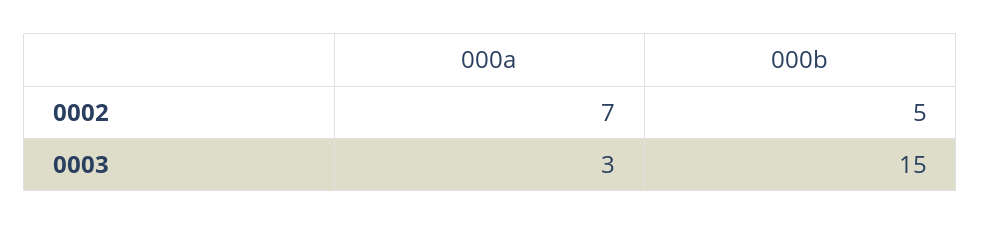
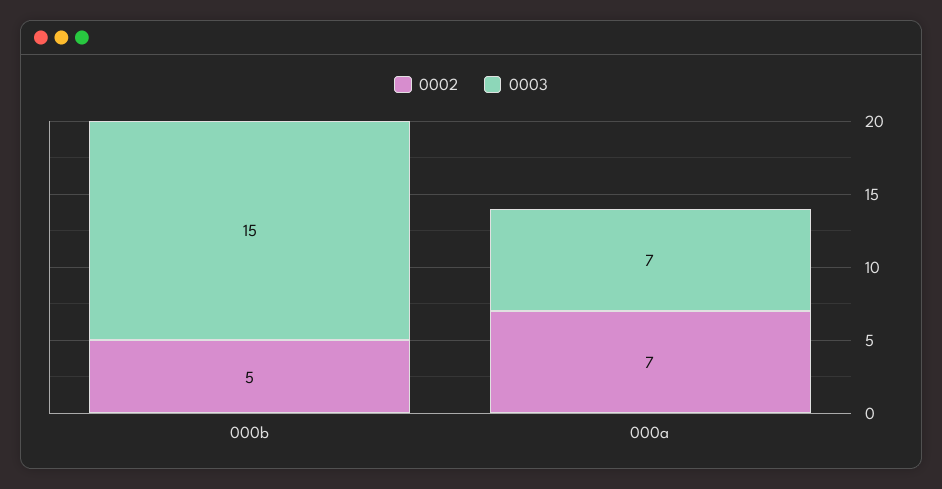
0003, 000a: 3 -> 7

